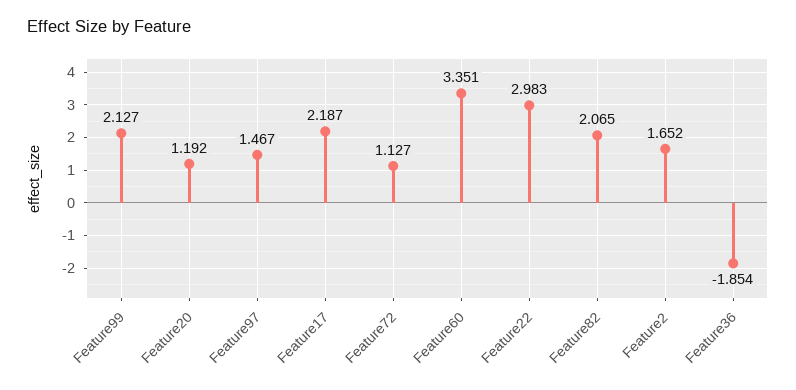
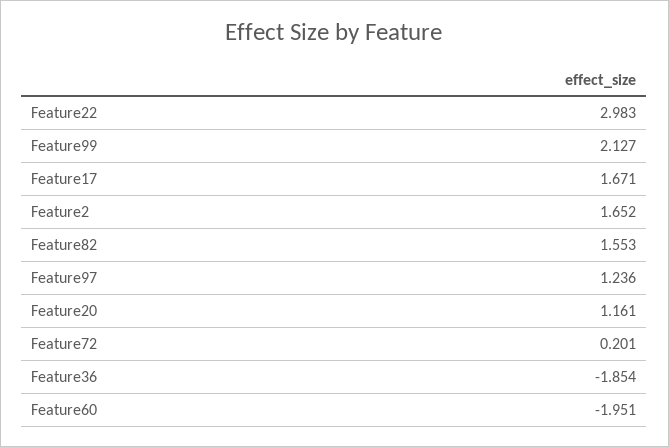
Feature20: 1.192 -> 1.161
Feature97: 1.467 -> 1.236
Feature17: 2.187 -> 1.671
Feature72: 1.127 -> 0.201
Feature60: 3.351 -> -1.951
Feature82: 2.065 -> 1.553

